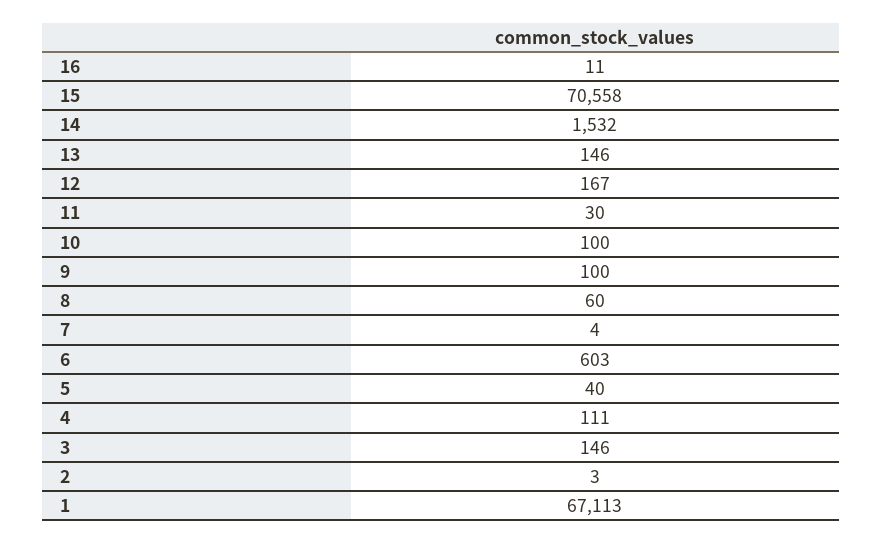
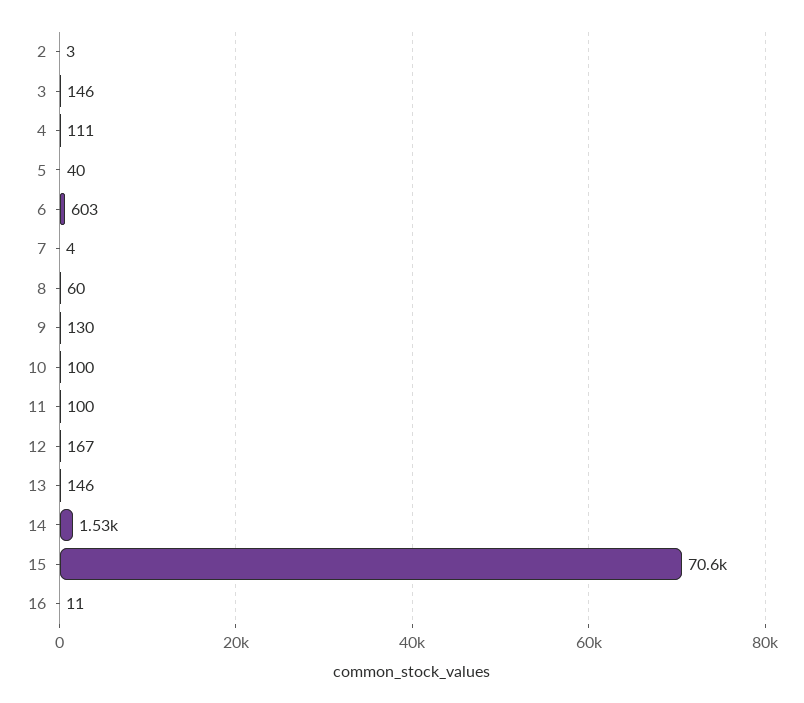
11: 30 -> 100
9: 100 -> 130
1: 67113 -> none

